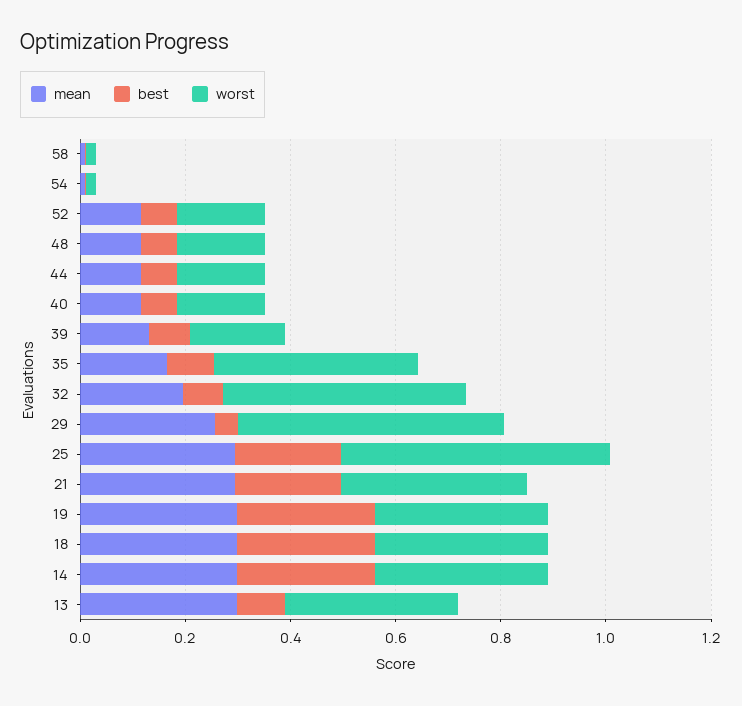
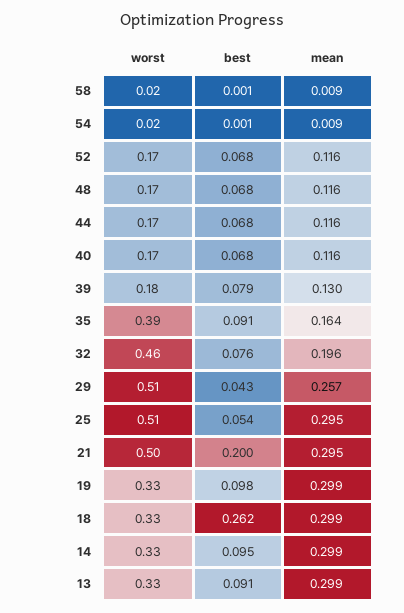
best, 25: 0.2 -> 0.054
worst, 21: 0.35 -> 0.5
best, 19: 0.25 -> 0.098
best, 14: 0.25 -> 0.095

